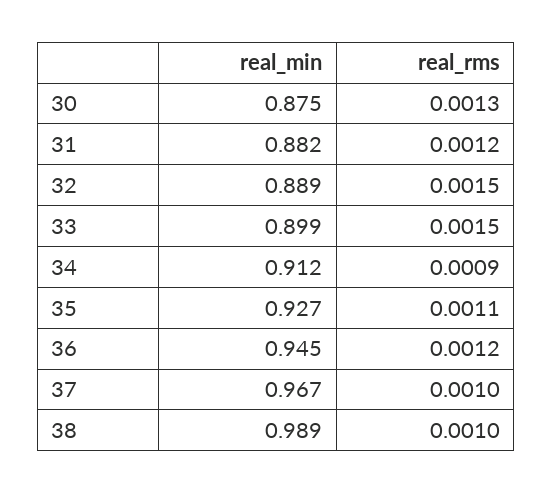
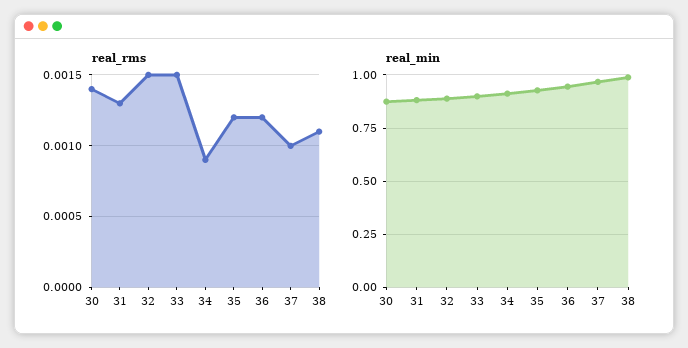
real_rms, 30: 0.0013 -> 0.0014
real_rms, 31: 0.0012 -> 0.0013
real_rms, 35: 0.0011 -> 0.0012
real_rms, 38: 0.001 -> 0.0011

